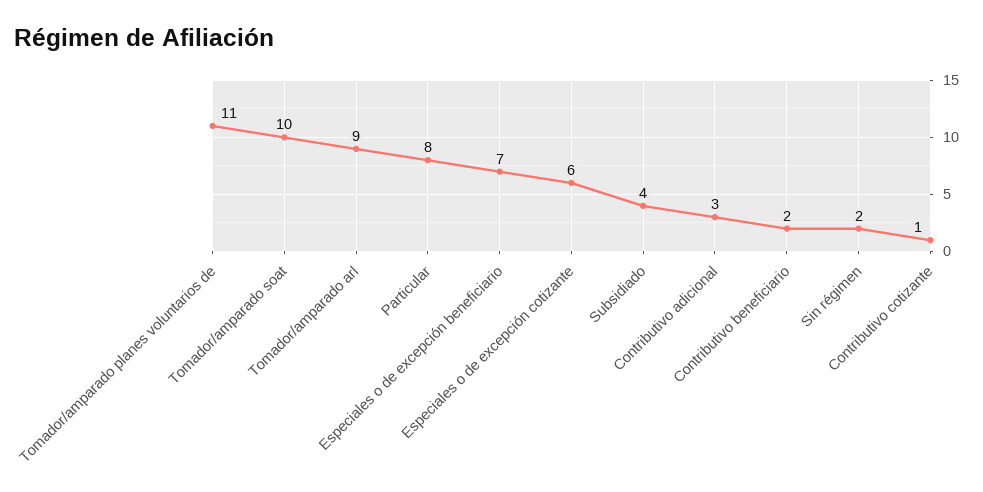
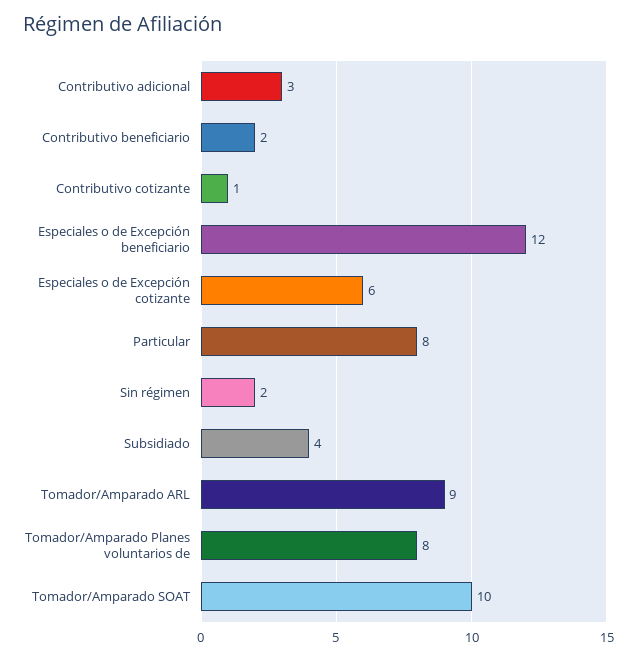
Tomador/amparado planes voluntarios de: 11 -> 8
Especiales o de excepción beneficiario: 7 -> 12

